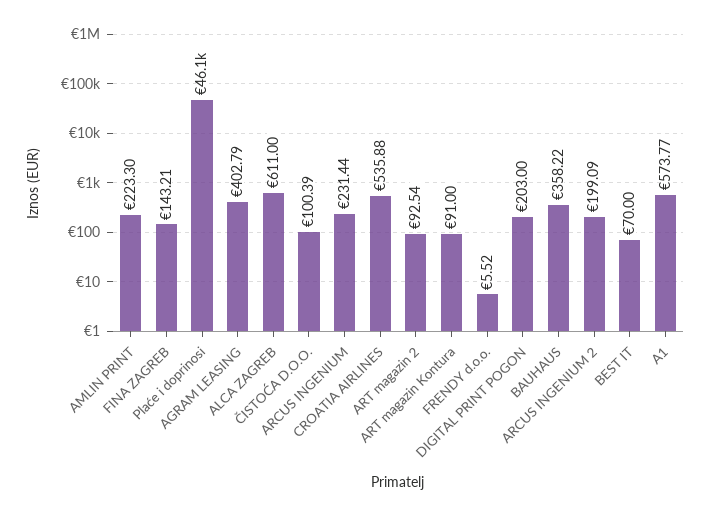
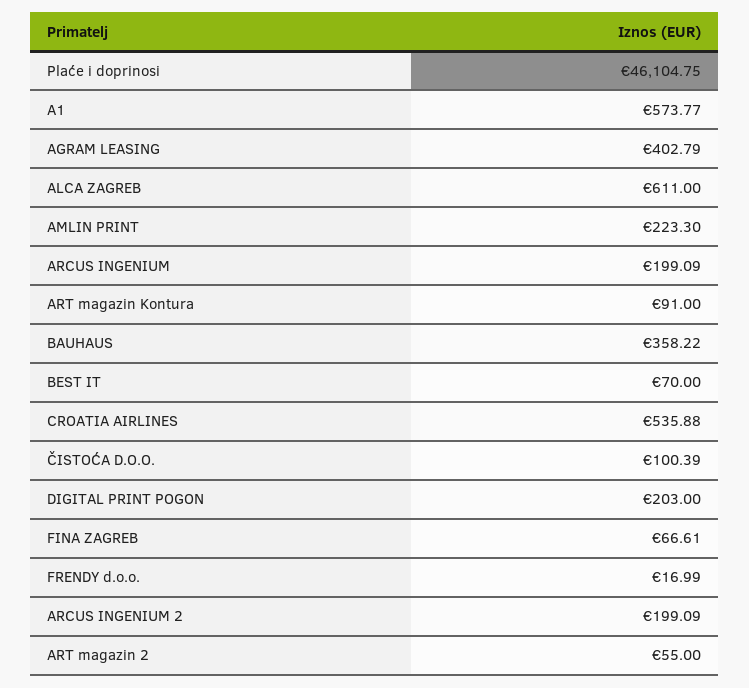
FINA ZAGREB: 143.21 -> 66.61
ARCUS INGENIUM: 231.44 -> 199.09
ART magazin 2: 92.54 -> 55
FRENDY d.o.o.: 5.52 -> 16.99

